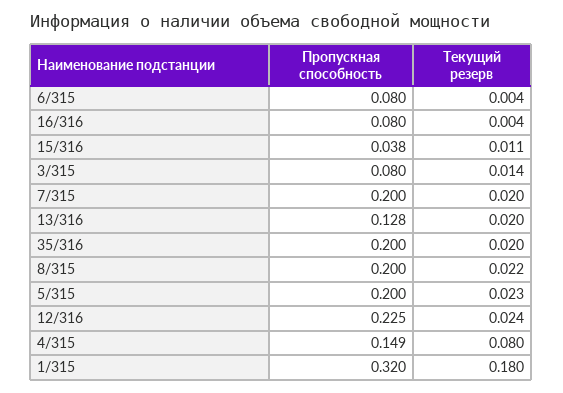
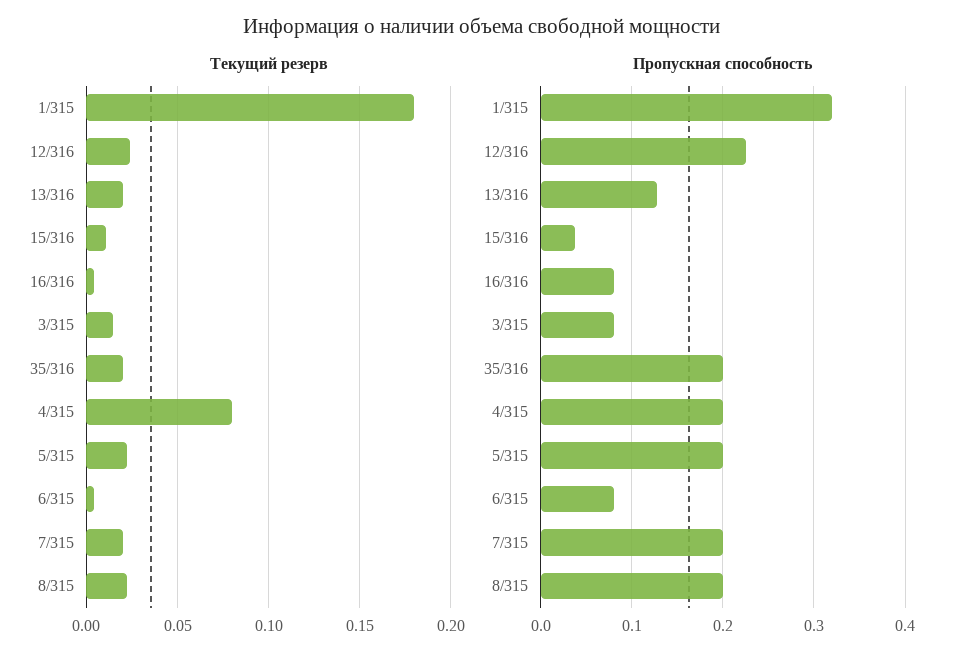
Пропускная способность, 4/315: 0.149 -> 0.2

